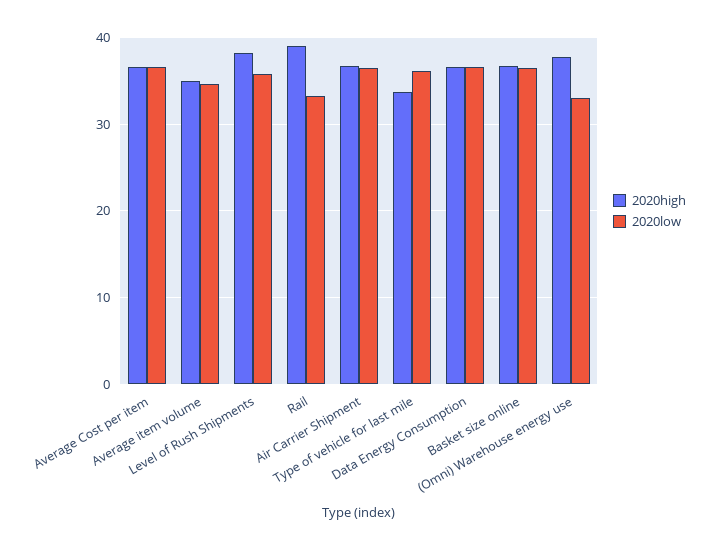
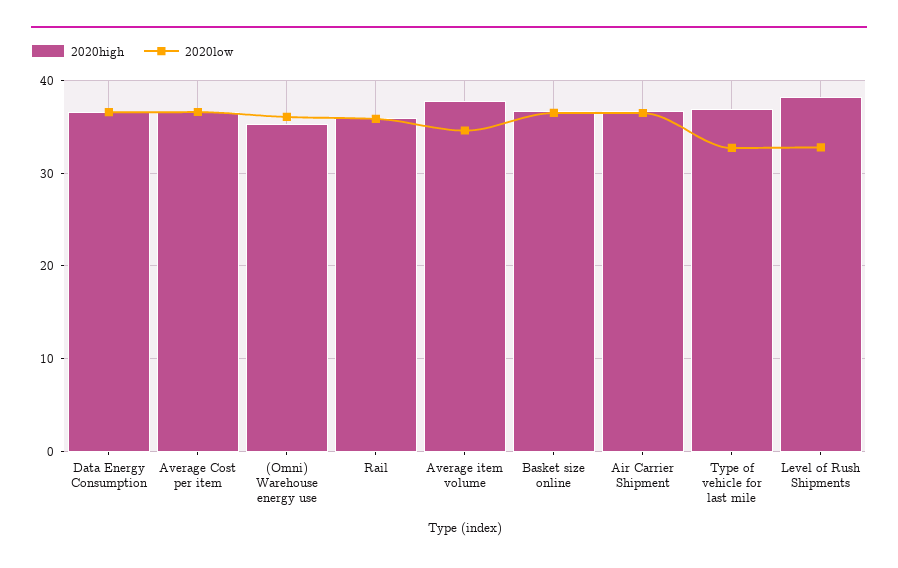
2020high, Average item volume: 35 -> 38
2020low, Level of Rush Shipments: 36 -> 33
2020high, Rail: 39 -> 36
2020low, Rail: 33 -> 36
2020high, Type of vehicle for last mile: 34 -> 37
2020low, Type of vehicle for last mile: 36 -> 33
2020high, (Omni) Warehouse energy use: 38 -> 35
2020low, (Omni) Warehouse energy use: 33 -> 36

